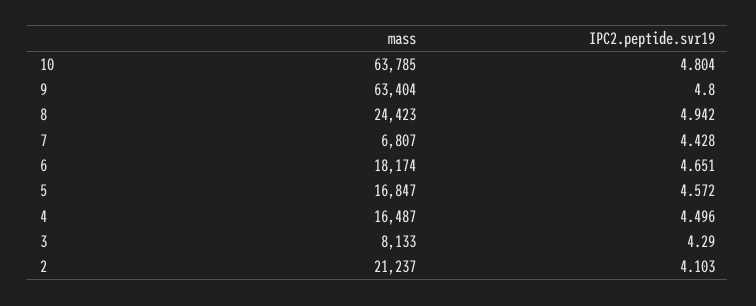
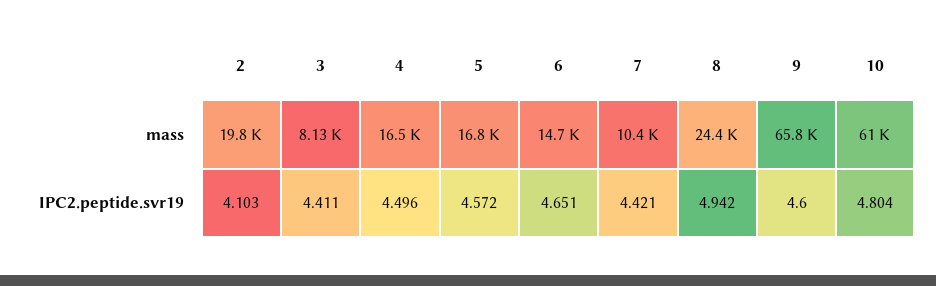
mass, 10: 63785 -> 61000
mass, 9: 63404 -> 65800
IPC2.peptide.svr19, 9: 4.8 -> 4.6
mass, 7: 6807 -> 10400
IPC2.peptide.svr19, 7: 4.428 -> 4.421
mass, 6: 18174 -> 14700
IPC2.peptide.svr19, 3: 4.29 -> 4.411
mass, 2: 21237 -> 19800

